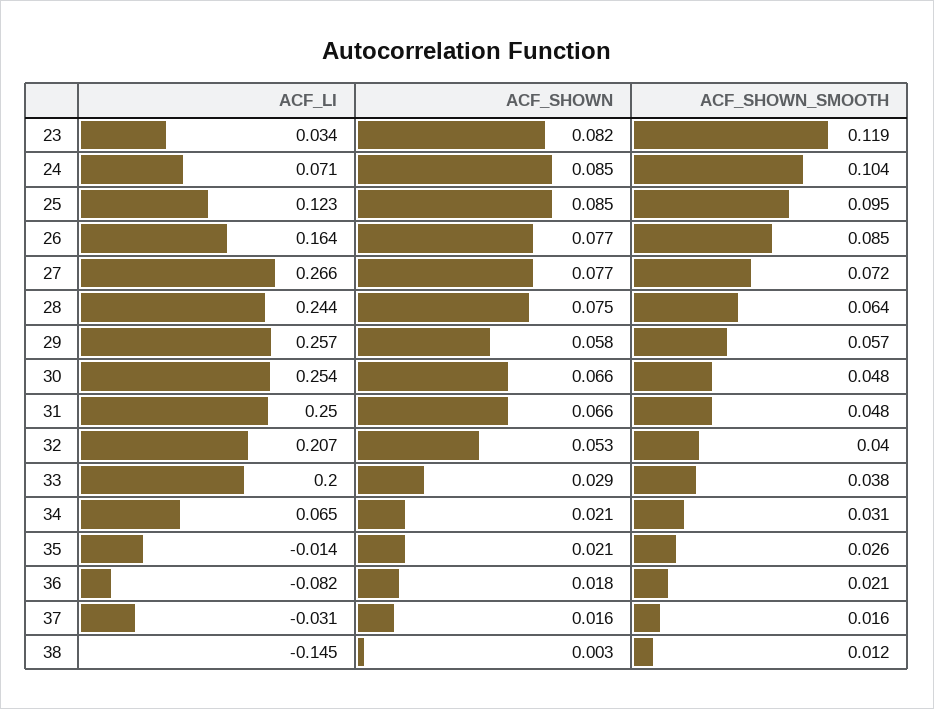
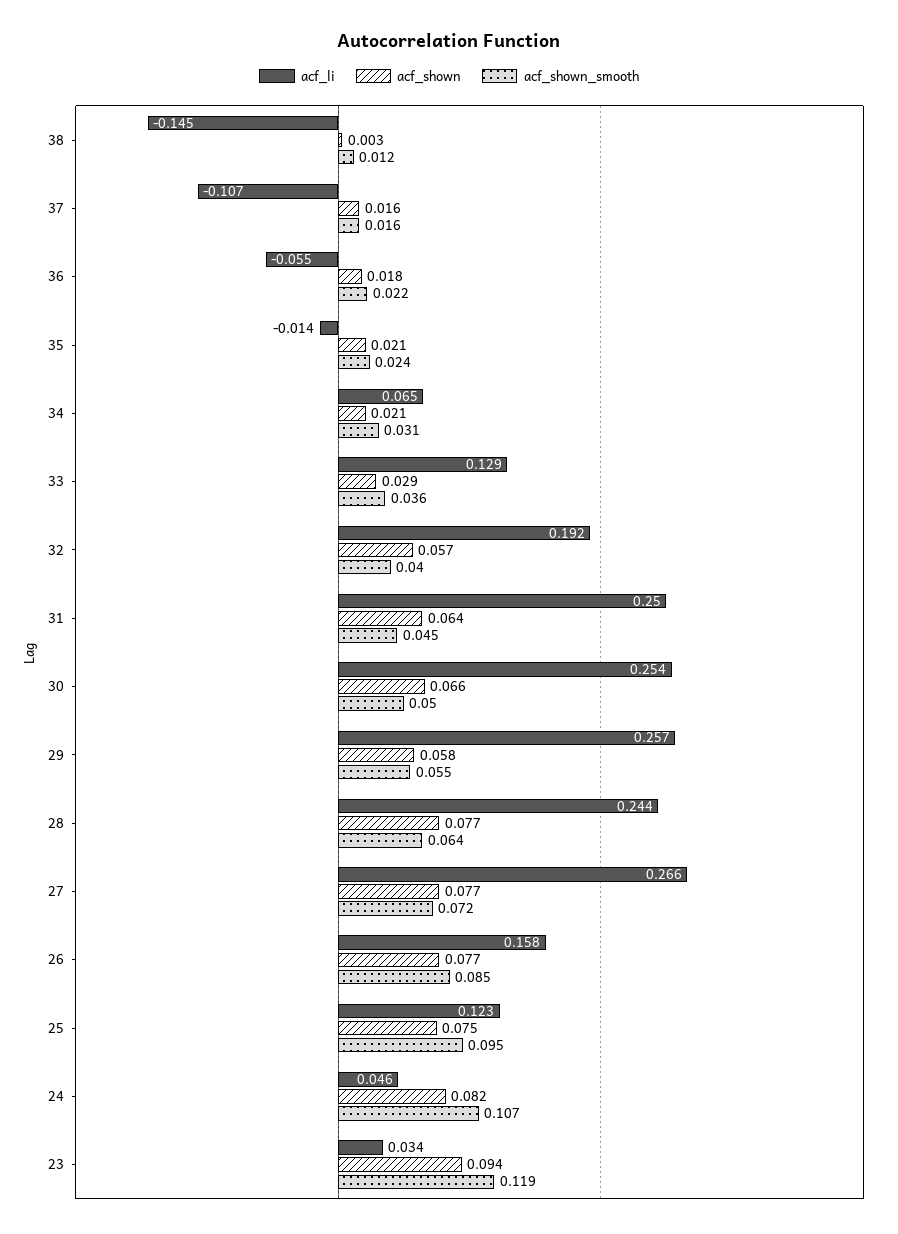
ACF_SHOWN, 23: 0.082 -> 0.094
ACF_LI, 24: 0.071 -> 0.046
ACF_SHOWN, 24: 0.085 -> 0.082
ACF_SHOWN_SMOOTH, 24: 0.104 -> 0.107
ACF_SHOWN, 25: 0.085 -> 0.075
ACF_LI, 26: 0.164 -> 0.158
ACF_SHOWN, 28: 0.075 -> 0.077
ACF_SHOWN_SMOOTH, 29: 0.057 -> 0.055
ACF_SHOWN_SMOOTH, 30: 0.048 -> 0.05
ACF_SHOWN, 31: 0.066 -> 0.064
ACF_SHOWN_SMOOTH, 31: 0.048 -> 0.045
ACF_LI, 32: 0.207 -> 0.192
ACF_SHOWN, 32: 0.053 -> 0.057
ACF_LI, 33: 0.2 -> 0.129
ACF_SHOWN_SMOOTH, 33: 0.038 -> 0.036
ACF_SHOWN_SMOOTH, 35: 0.026 -> 0.024
ACF_LI, 36: -0.082 -> -0.055
ACF_SHOWN_SMOOTH, 36: 0.021 -> 0.022
ACF_LI, 37: -0.031 -> -0.107

